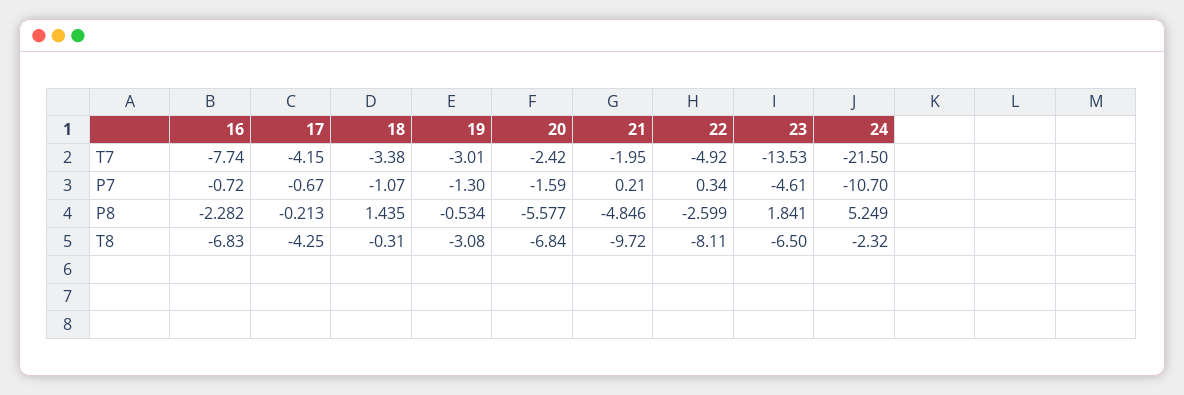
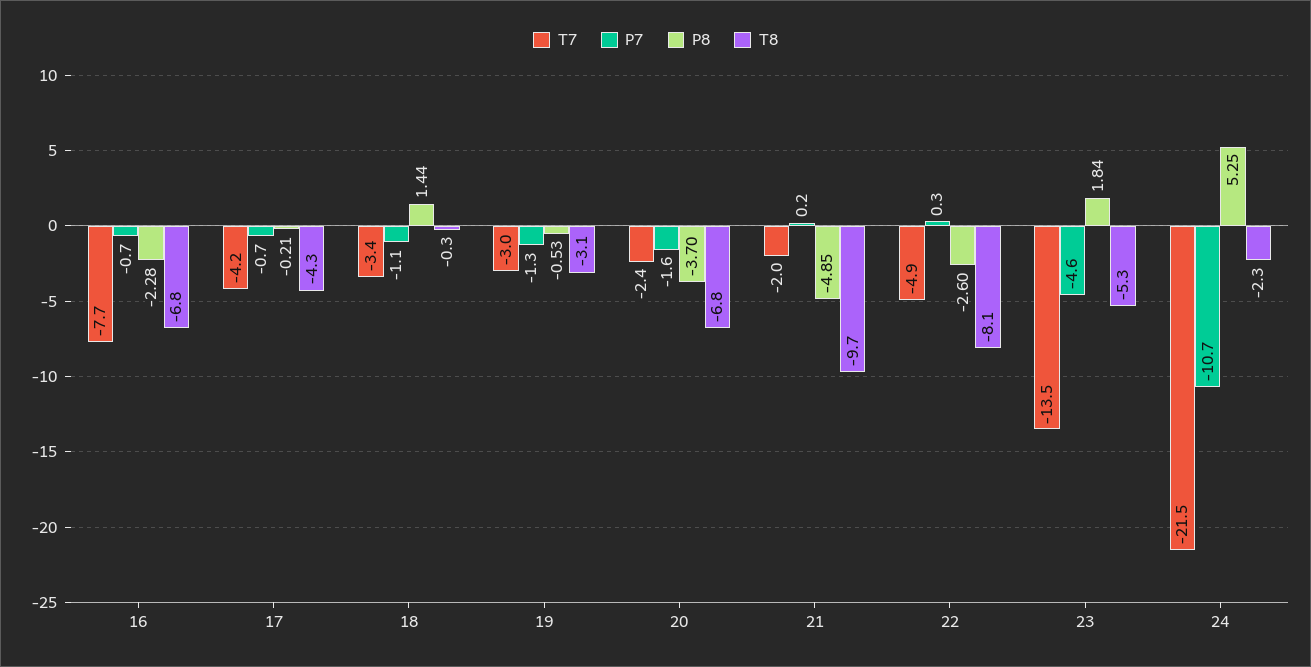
P8, 20: -5.577 -> -3.7
T8, 23: -6.5 -> -5.3

